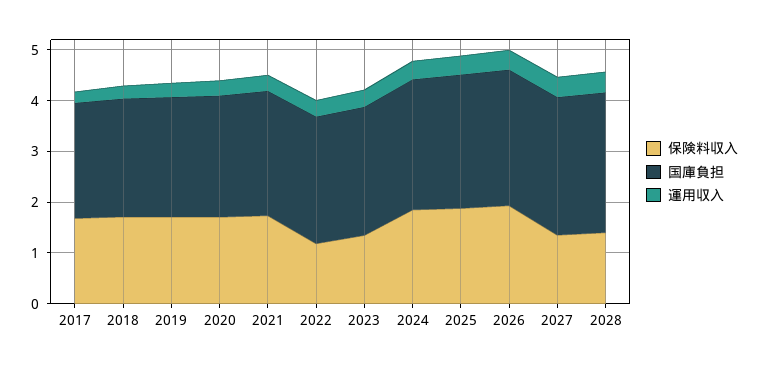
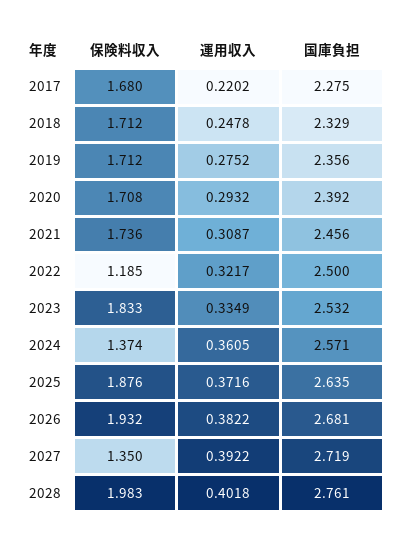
保険料収入, 2023: 1.4 -> 1.833
保険料収入, 2024: 1.8 -> 1.374
保険料収入, 2028: 1.4 -> 1.983

